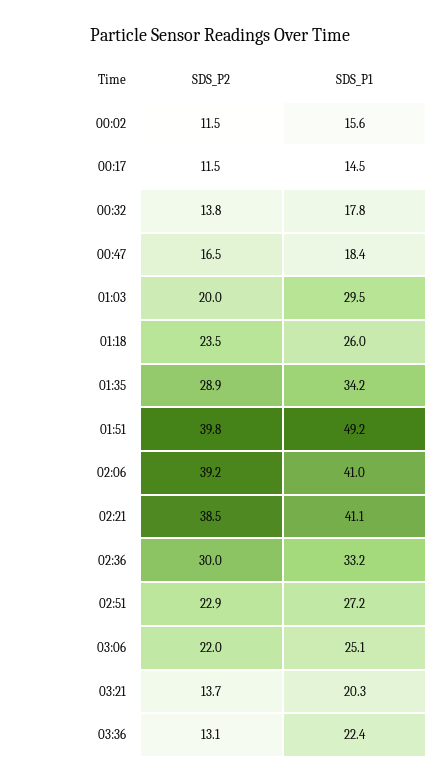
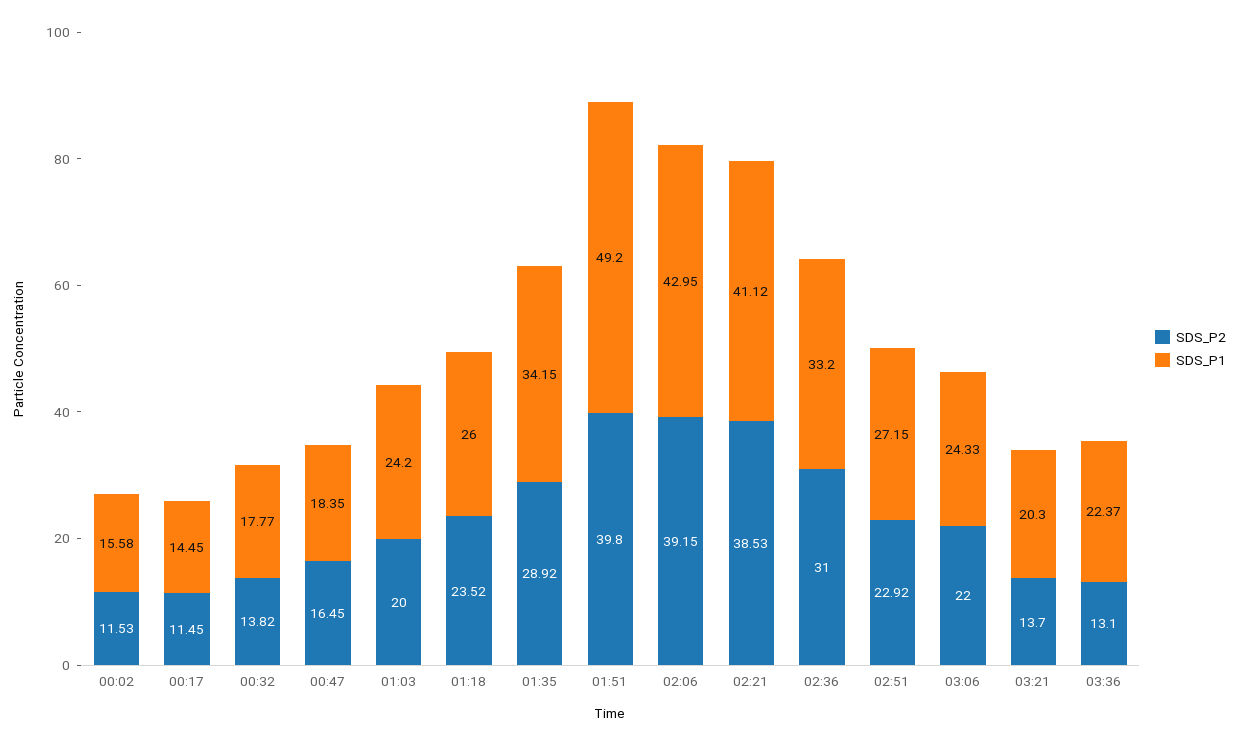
SDS_P1, 01:03: 29.5 -> 24.2
SDS_P1, 02:06: 41 -> 42.95
SDS_P2, 02:36: 30 -> 31
SDS_P1, 03:06: 25.1 -> 24.33

